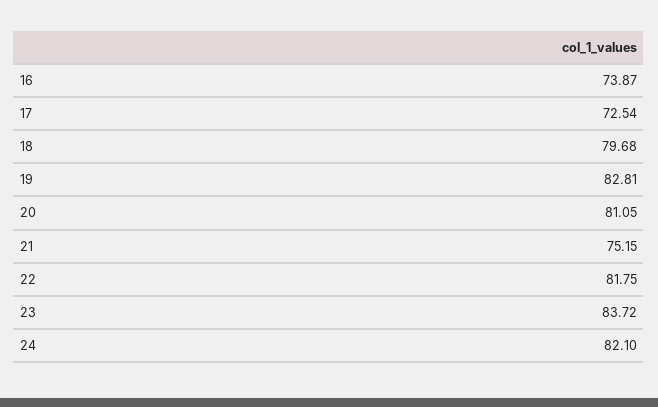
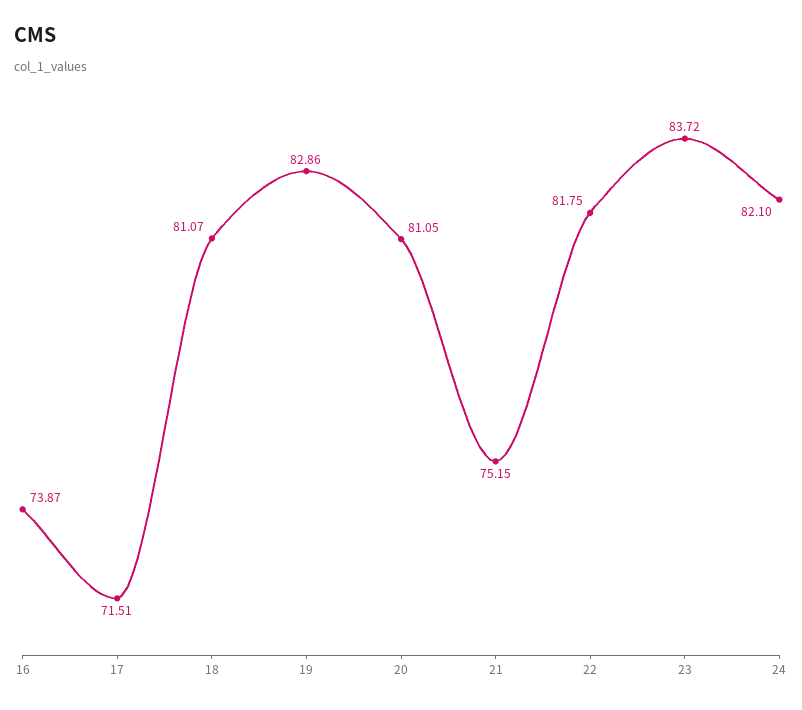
17: 72.54 -> 71.51
18: 79.68 -> 81.07
19: 82.81 -> 82.86

